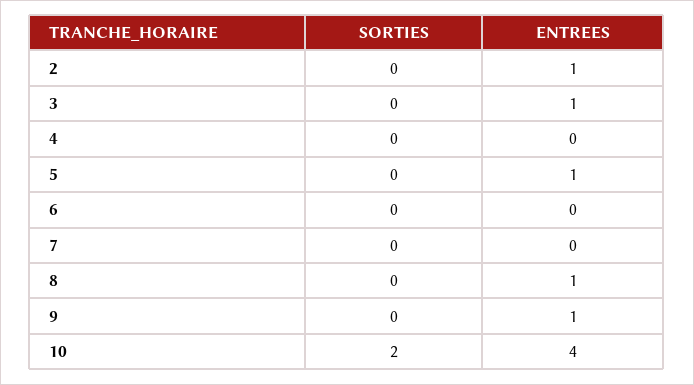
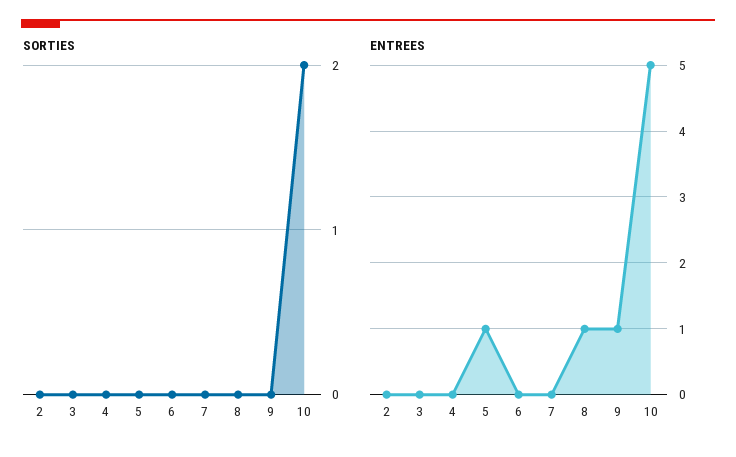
ENTREES, 2: 1 -> 0
ENTREES, 3: 1 -> 0
ENTREES, 10: 4 -> 5

